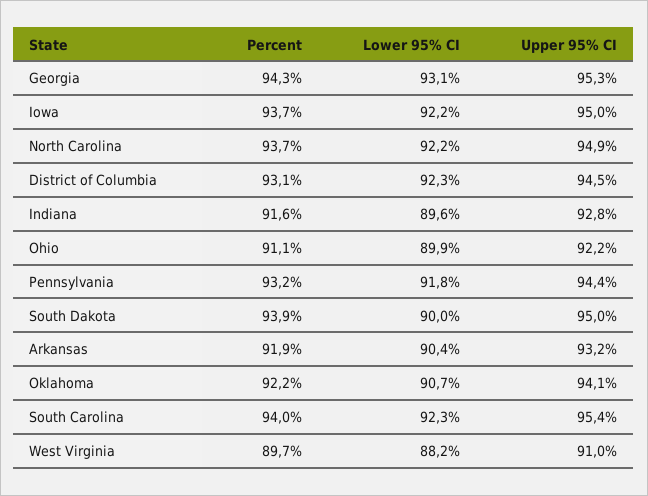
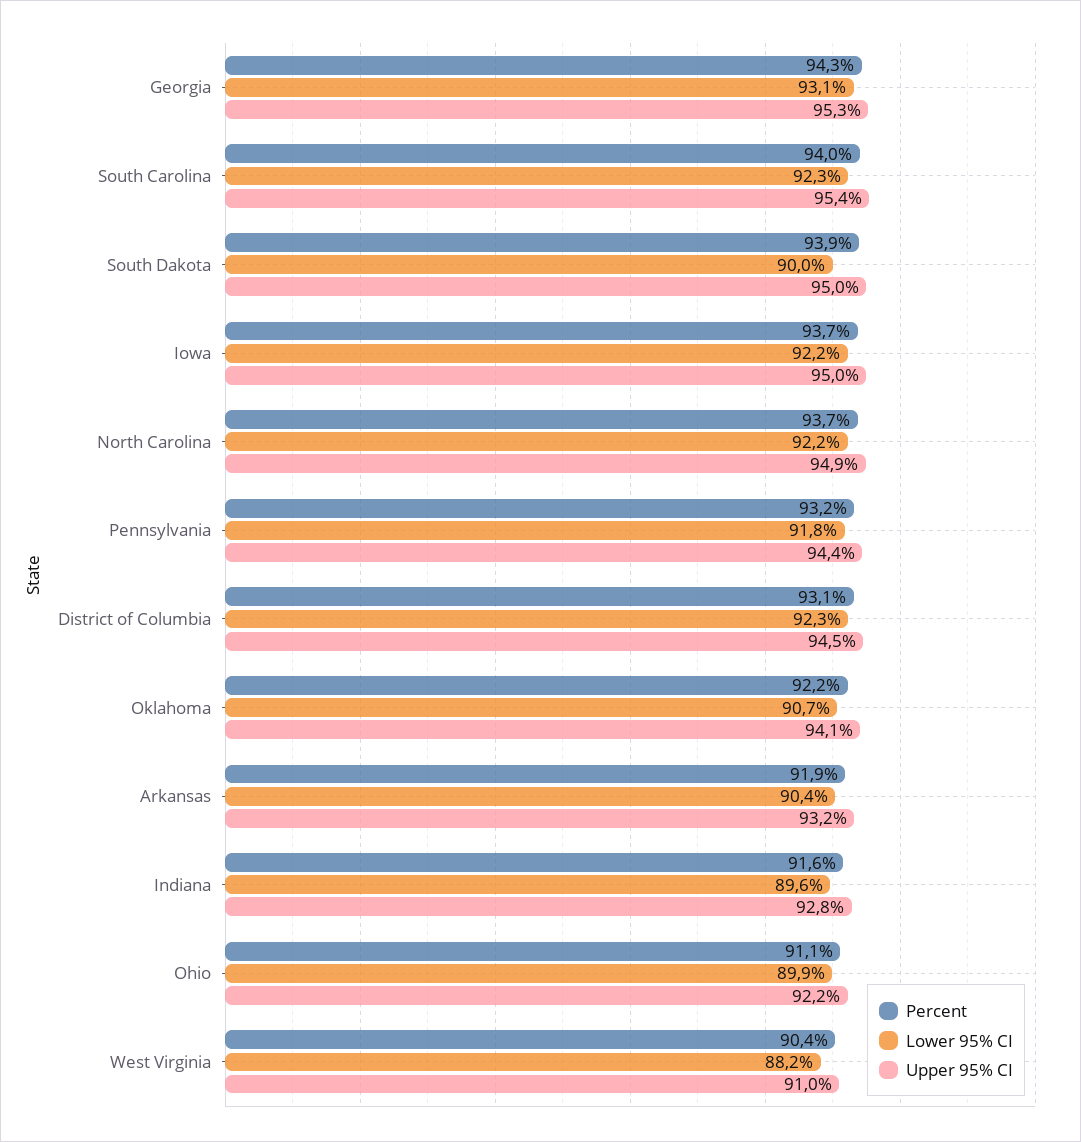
Percent, West Virginia: 89.7 -> 90.4

